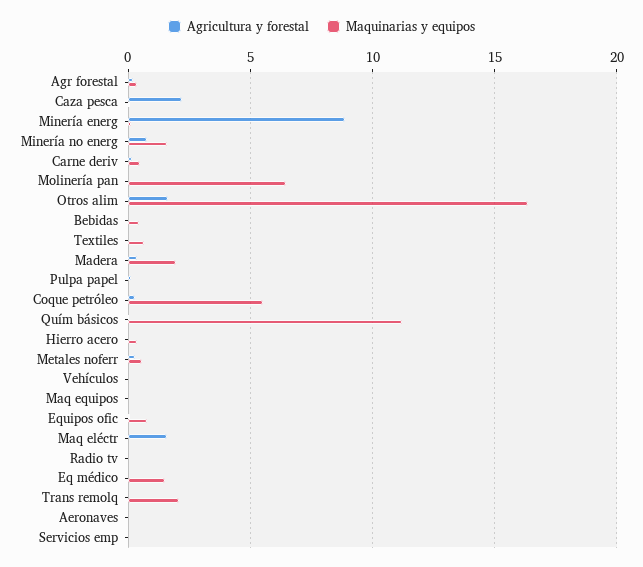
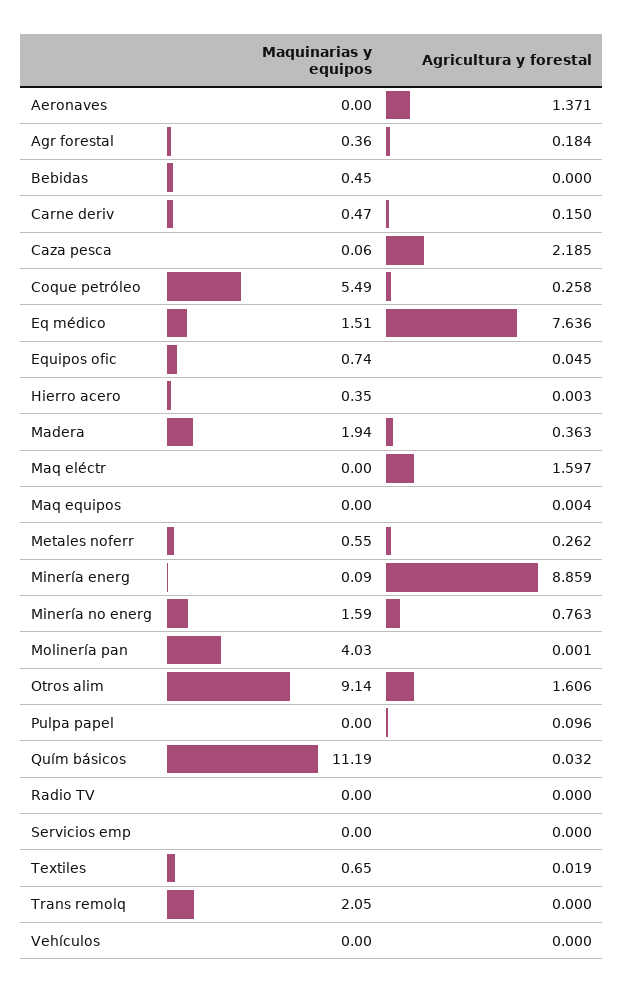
Maquinarias y equipos, Molinería pan: 6.5 -> 4.03
Maquinarias y equipos, Otros alim: 16.5 -> 9.14
Agricultura y forestal, Eq médico: 0 -> 7.636
Agricultura y forestal, Aeronaves: 0 -> 1.371

